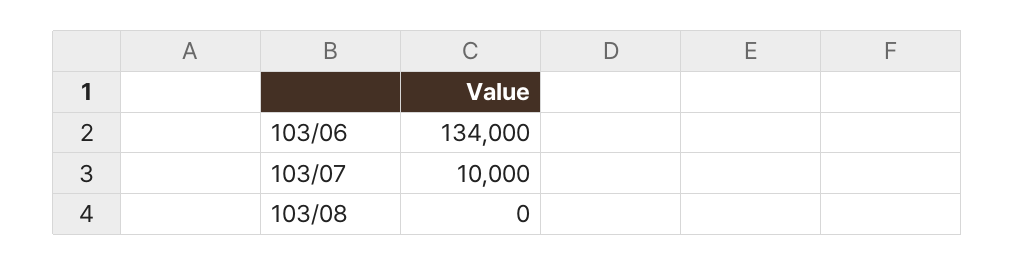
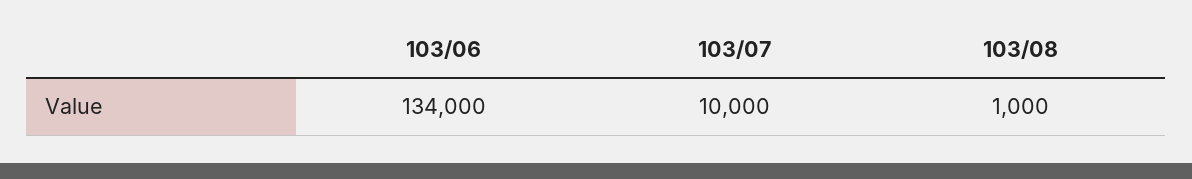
103/08: 0 -> 1000

